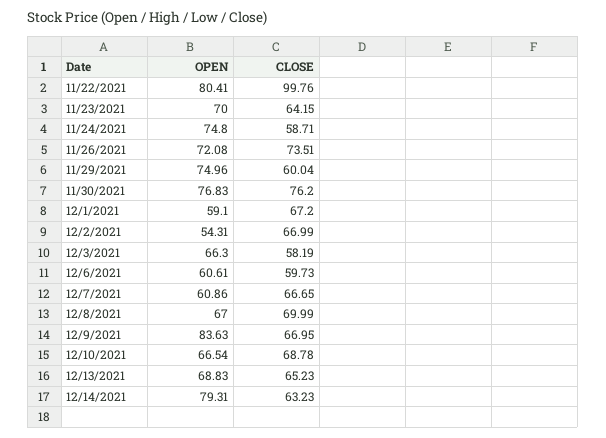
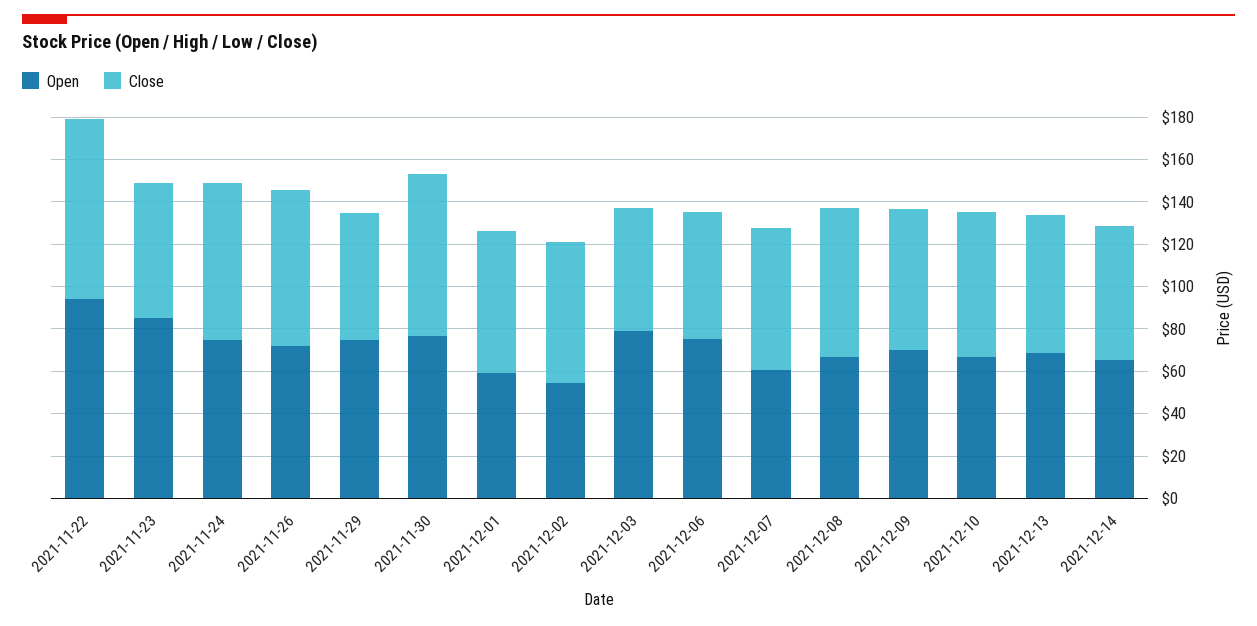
OPEN, 11/22/2021: 80.41 -> 95
CLOSE, 11/22/2021: 99.76 -> 85
OPEN, 11/23/2021: 70 -> 85
CLOSE, 11/24/2021: 58.71 -> 75
OPEN, 12/3/2021: 66.3 -> 80
OPEN, 12/6/2021: 60.61 -> 75
OPEN, 12/9/2021: 83.63 -> 70
OPEN, 12/14/2021: 79.31 -> 65

